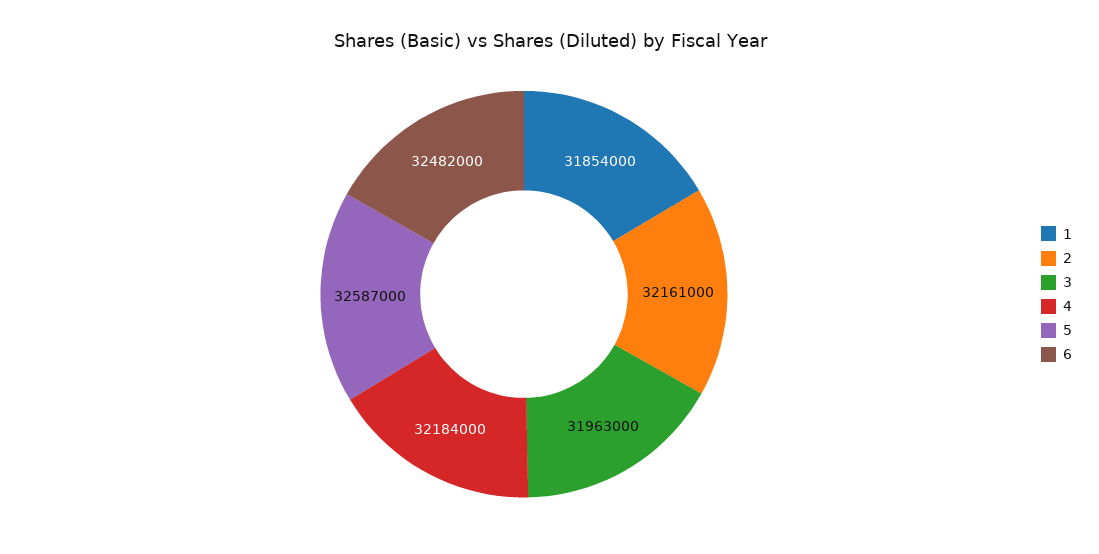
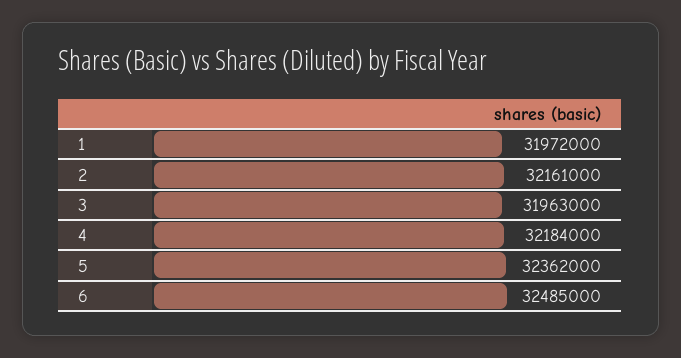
1: 31854000 -> 31972000
5: 32587000 -> 32362000
6: 32482000 -> 32485000

